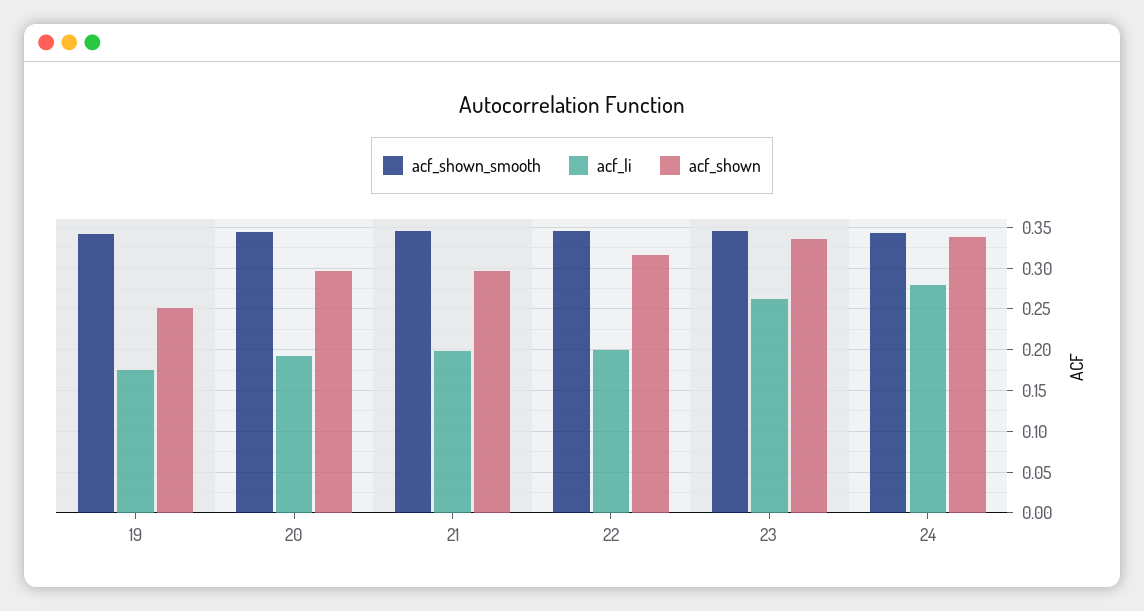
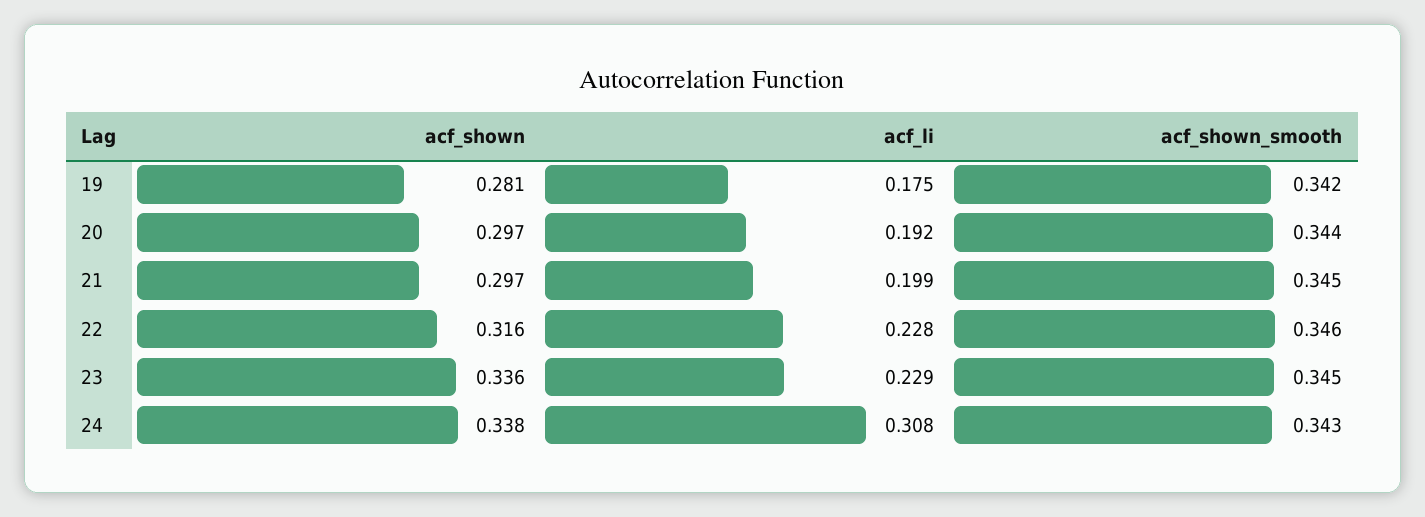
acf_shown, 19: 0.25 -> 0.281
acf_li, 22: 0.2 -> 0.228
acf_li, 23: 0.26 -> 0.229
acf_li, 24: 0.28 -> 0.308

